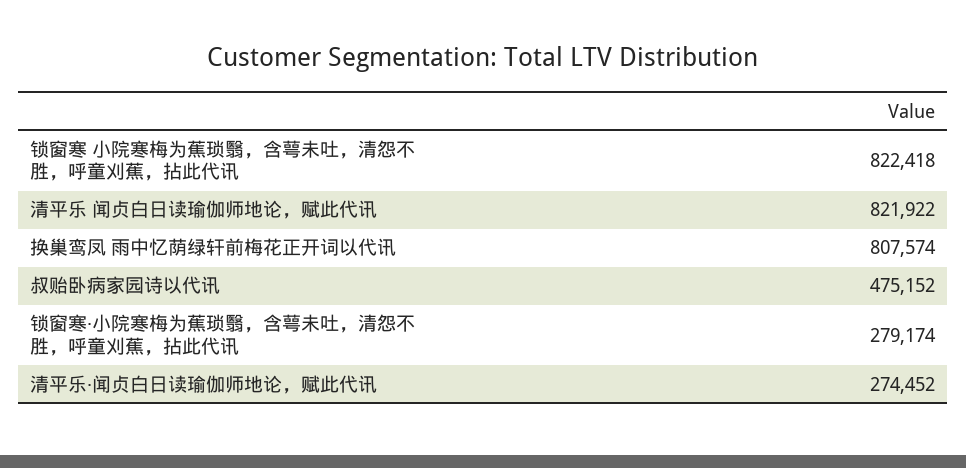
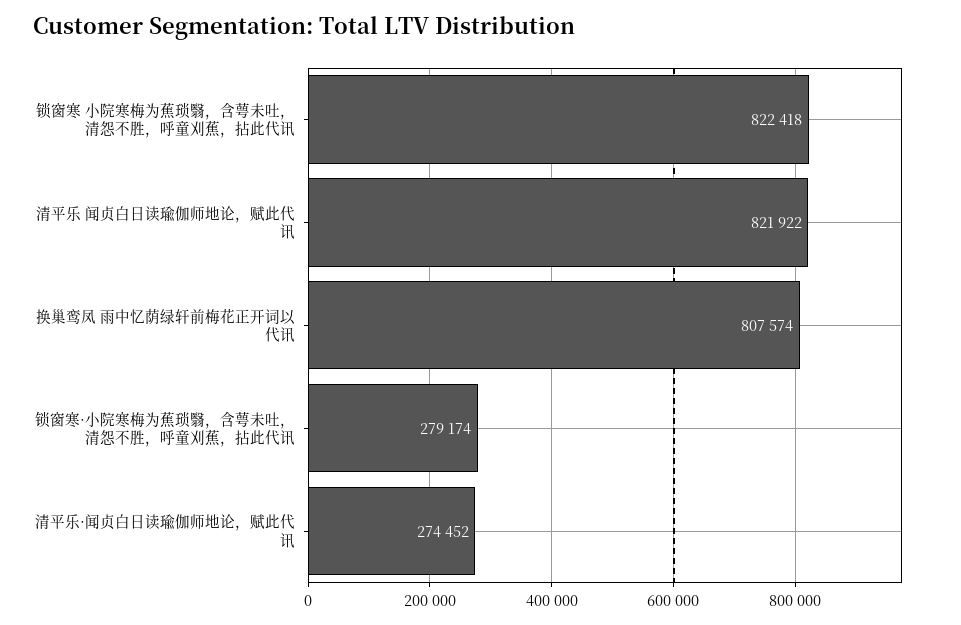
叔贻卧病家园诗以代讯: 475152 -> none

